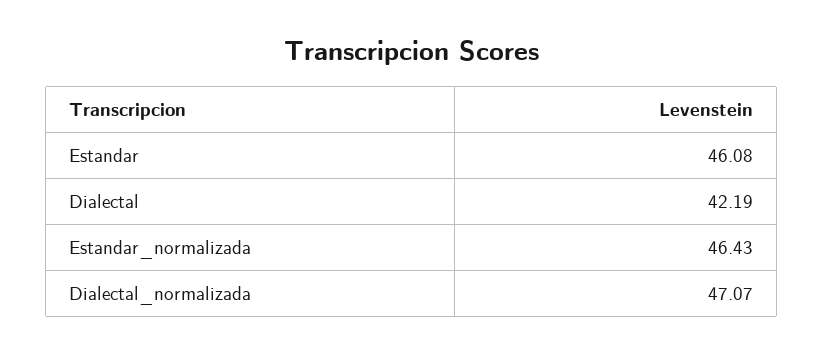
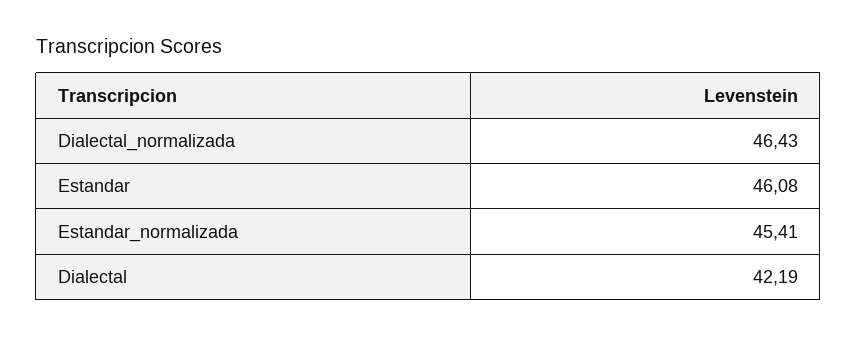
Estandar_normalizada: 46.43 -> 45.41
Dialectal_normalizada: 47.07 -> 46.43

